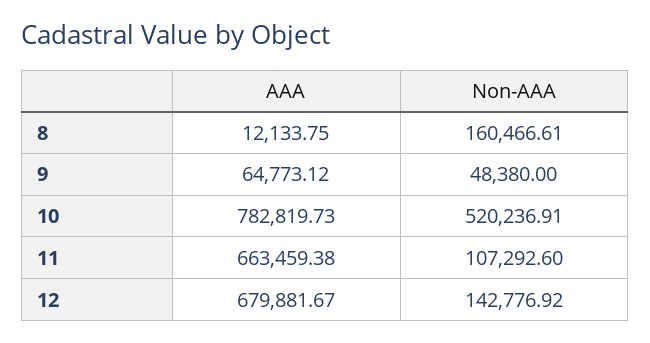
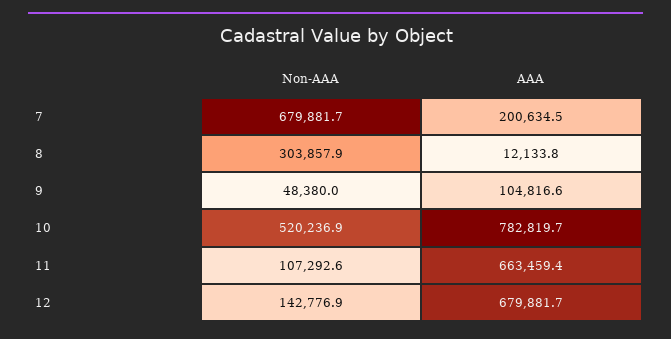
Non-AAA, 8: 160466.61 -> 303857.9
AAA, 9: 64773.12 -> 104816.6
Non-AAA, 7: none -> 679881.7
AAA, 7: none -> 200634.5

